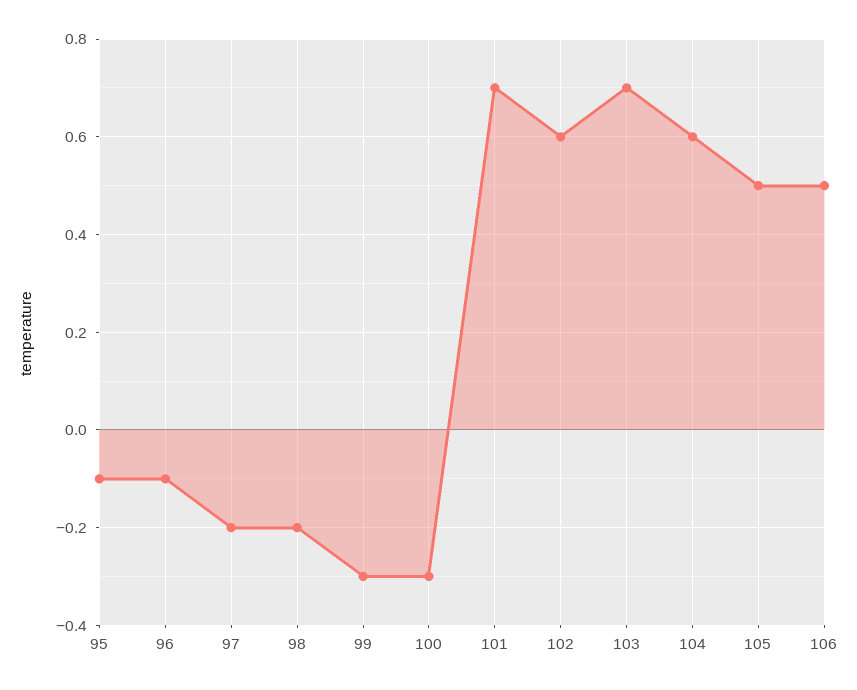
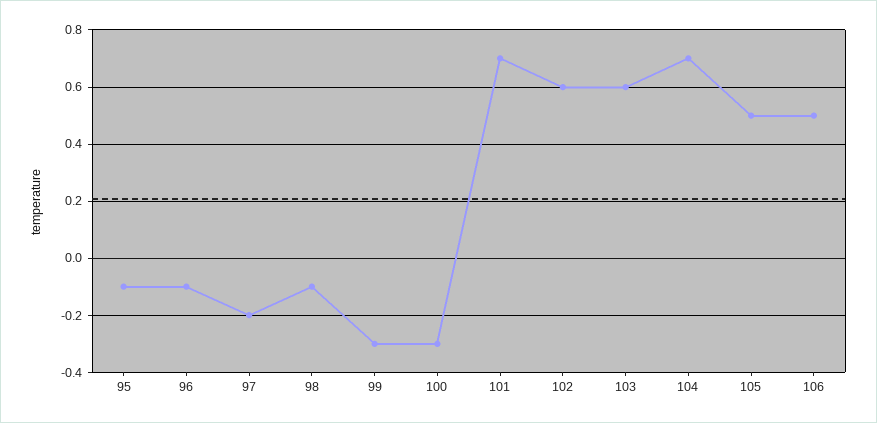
98: -0.2 -> -0.1
103: 0.7 -> 0.6
104: 0.6 -> 0.7

